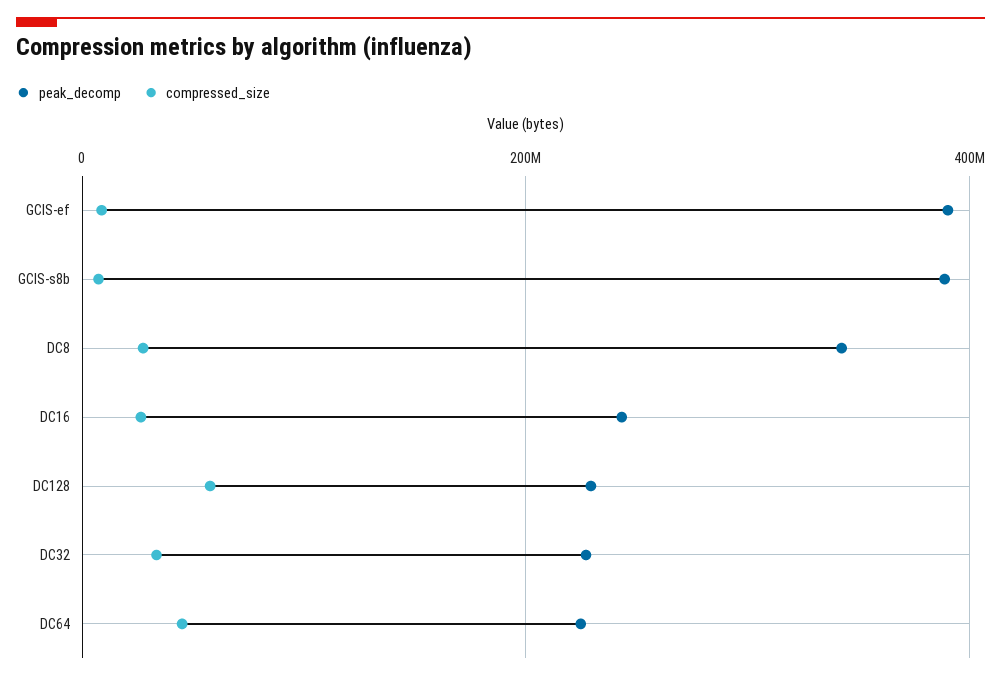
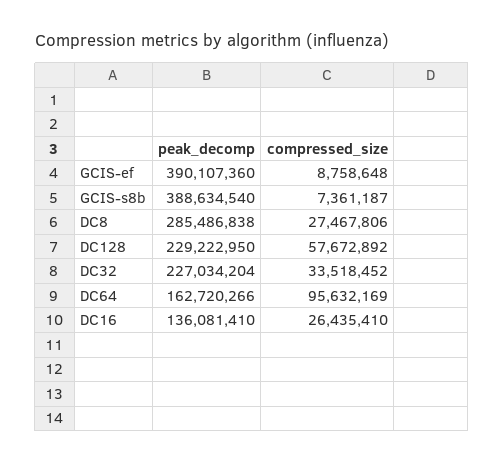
peak_decomp, DC8: 340000000 -> 285486838
peak_decomp, DC16: 240000000 -> 136081410
peak_decomp, DC64: 220000000 -> 162720266
compressed_size, DC64: 40000000 -> 95632169

